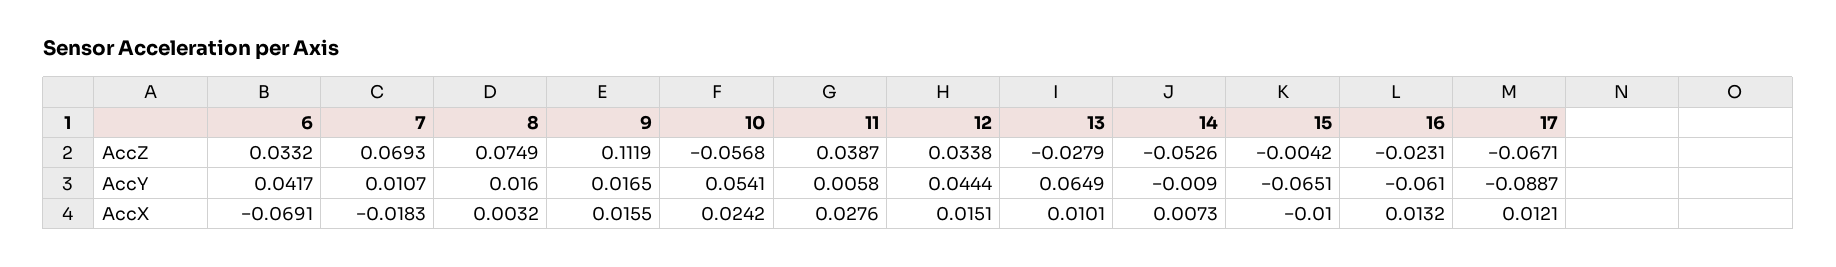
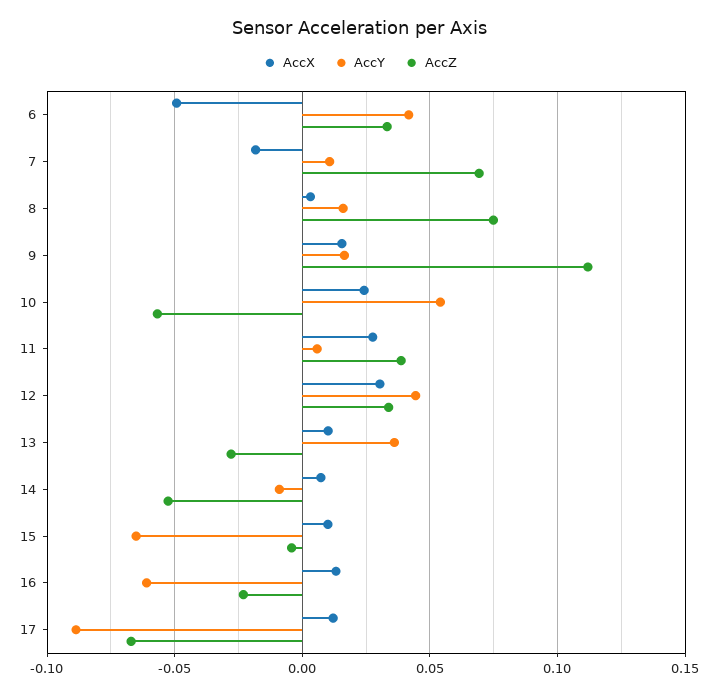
AccY, 13: 0.0649 -> 0.035
AccX, 6: -0.0691 -> -0.05
AccX, 12: 0.0151 -> 0.03
AccX, 15: -0.01 -> 0.01

